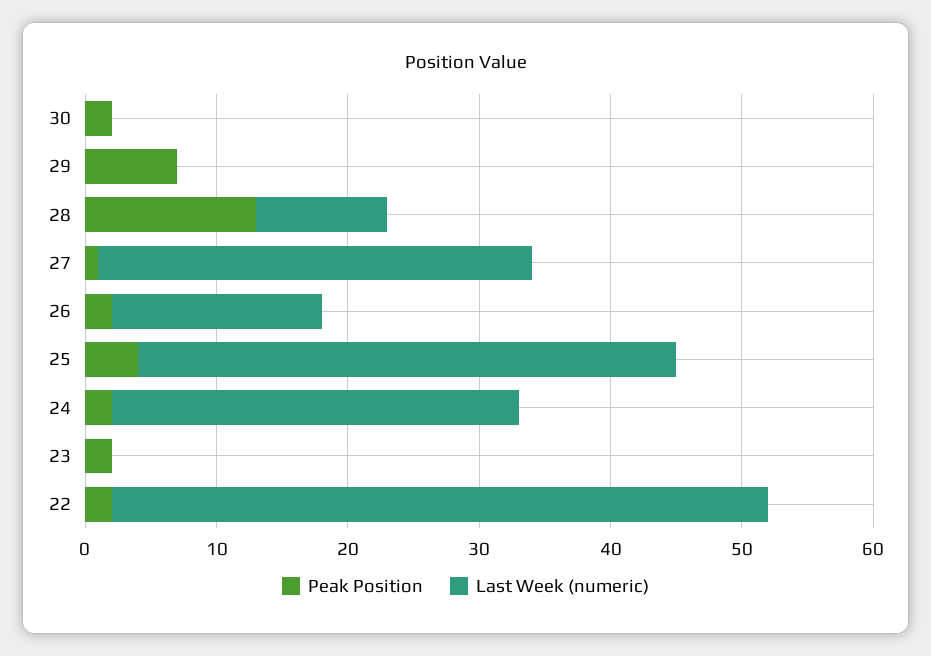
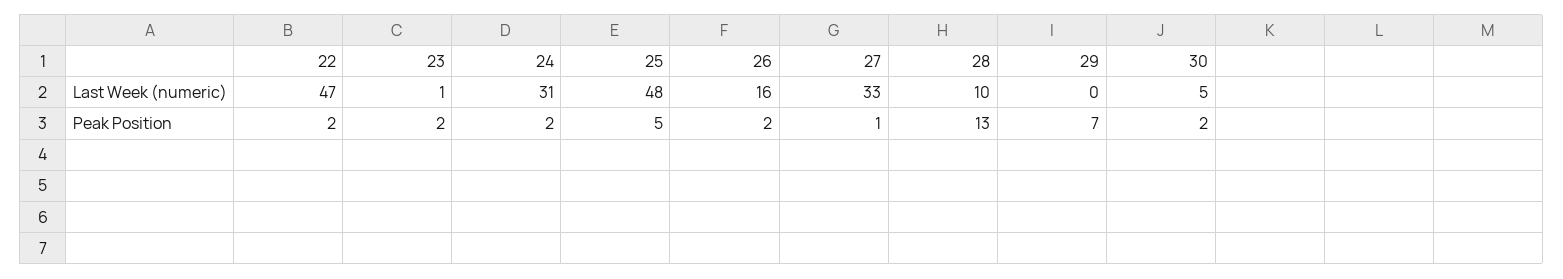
Last Week (numeric), 30: 0 -> 5
Peak Position, 25: 4 -> 5
Last Week (numeric), 25: 41 -> 48
Last Week (numeric), 23: 0 -> 1
Last Week (numeric), 22: 50 -> 47

